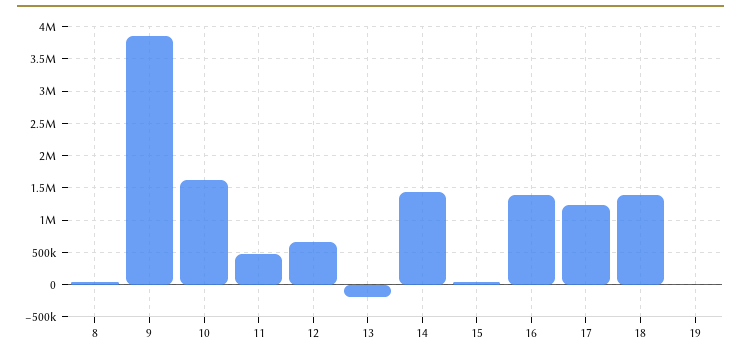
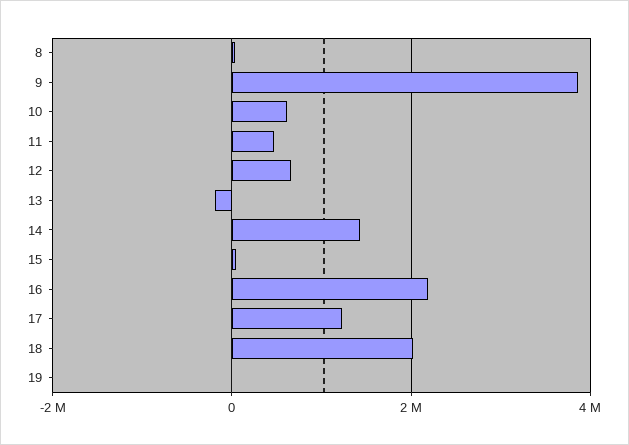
10: 1600000 -> 600000
16: 1400000 -> 2200000
18: 1400000 -> 2000000

